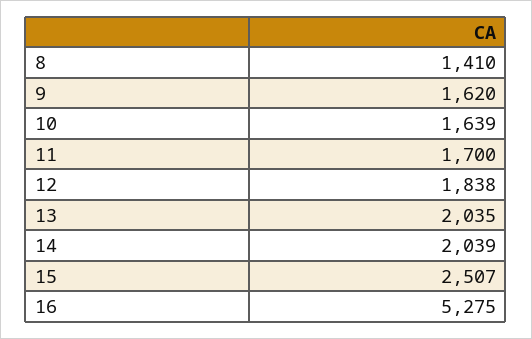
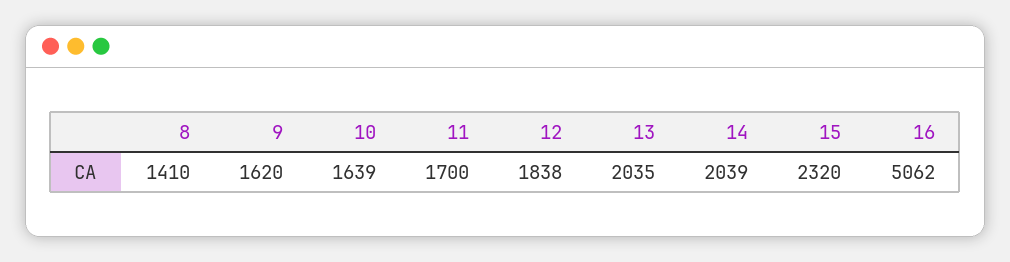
15: 2507 -> 2320
16: 5275 -> 5062

